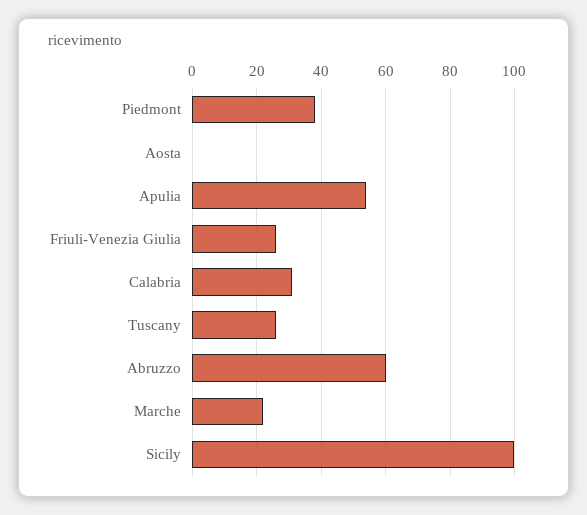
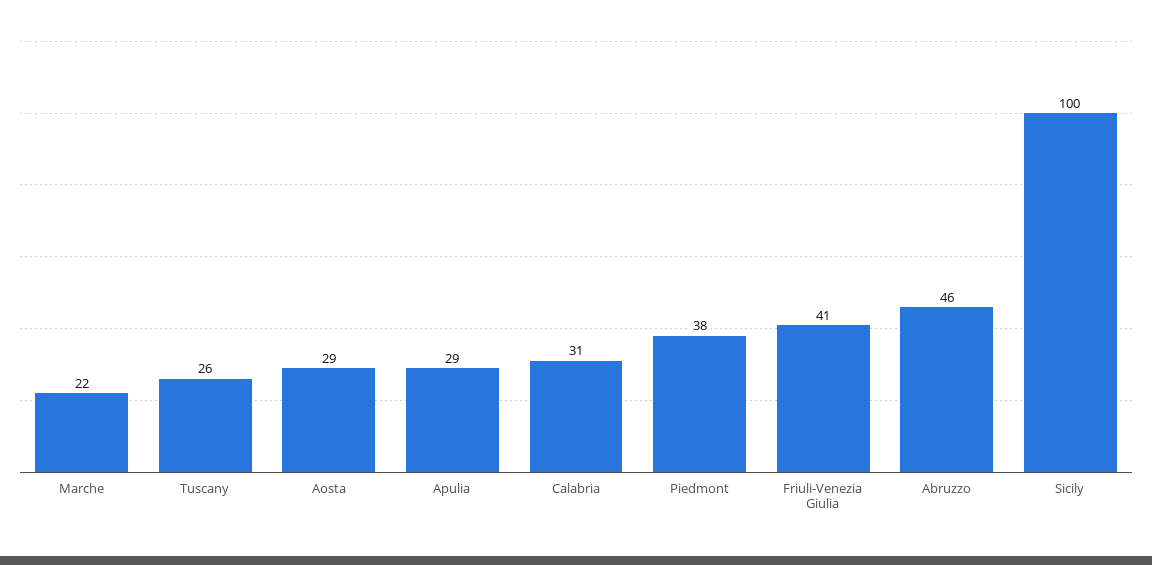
Aosta: 0 -> 29
Apulia: 55 -> 29
Friuli-Venezia Giulia: 25 -> 41
Abruzzo: 60 -> 46

